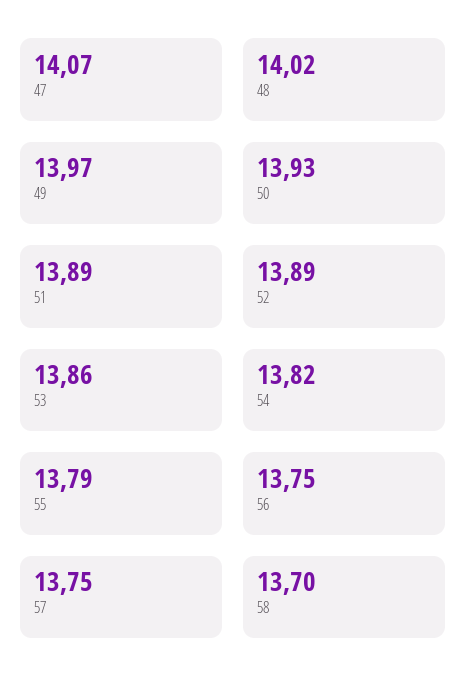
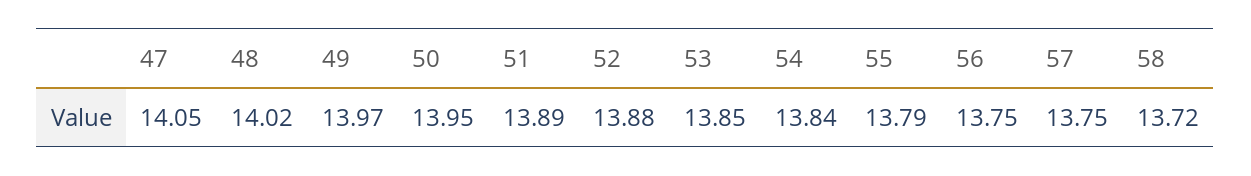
47: 14.07 -> 14.05
50: 13.93 -> 13.95
52: 13.89 -> 13.88
53: 13.86 -> 13.85
54: 13.82 -> 13.84
58: 13.7 -> 13.72

